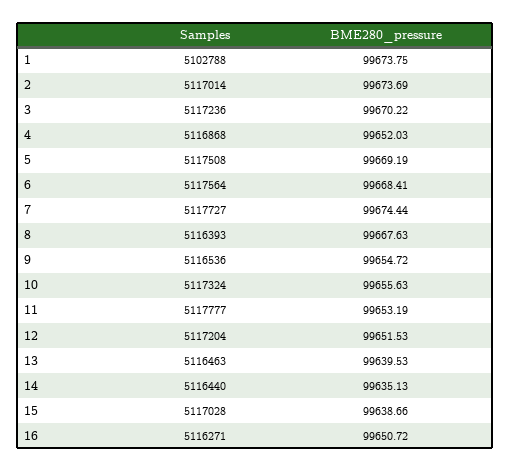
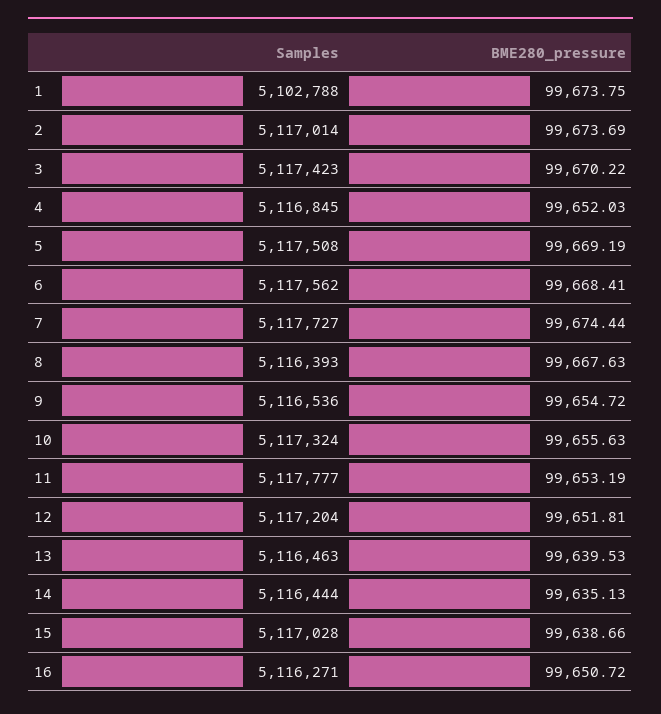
Samples, 3: 5117236 -> 5117423
Samples, 4: 5116868 -> 5116845
Samples, 6: 5117564 -> 5117562
BME280_pressure, 12: 99651.53 -> 99651.81
Samples, 14: 5116440 -> 5116444

